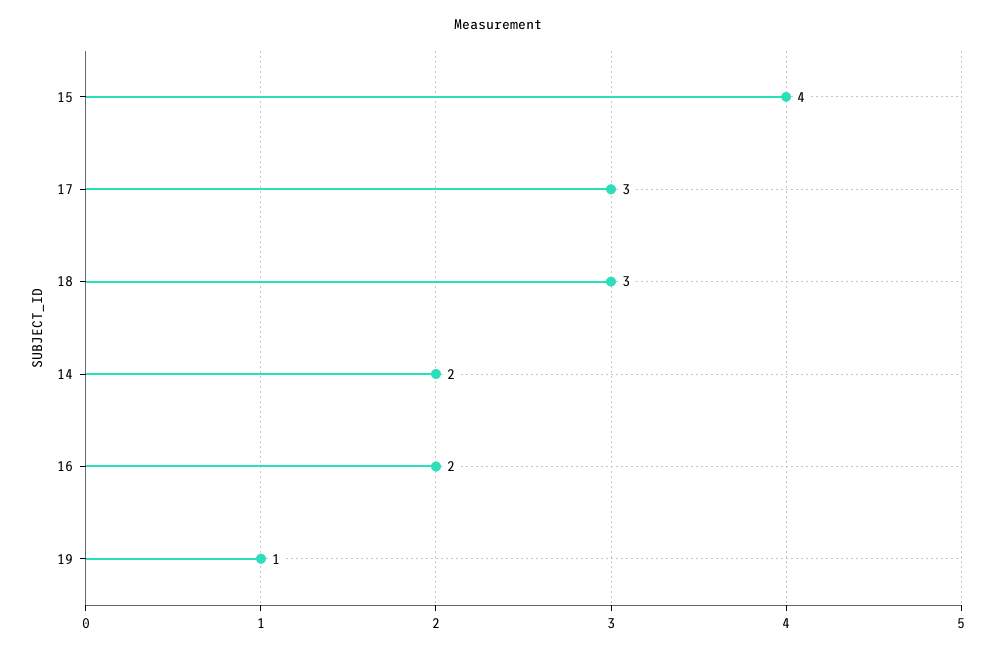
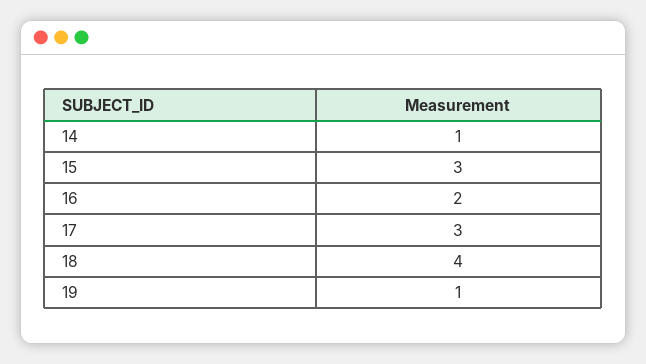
15: 4 -> 3
18: 3 -> 4
14: 2 -> 1

